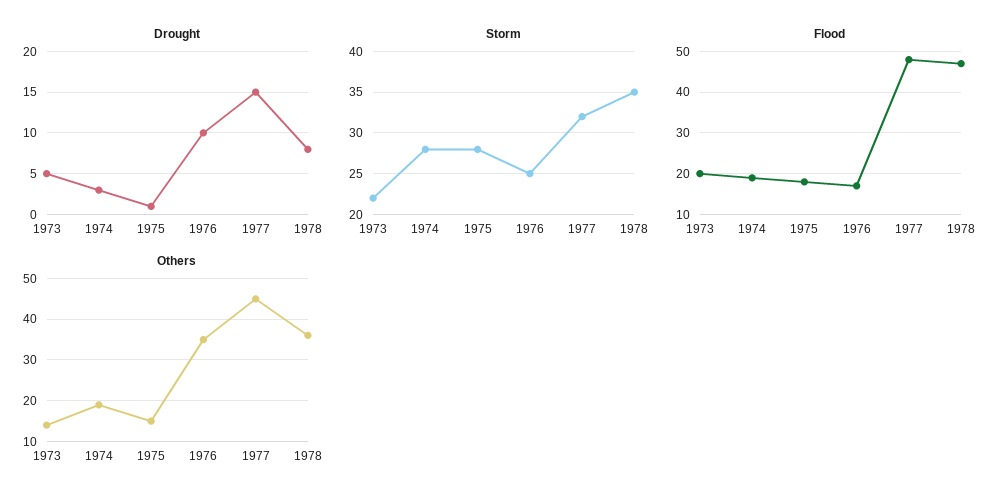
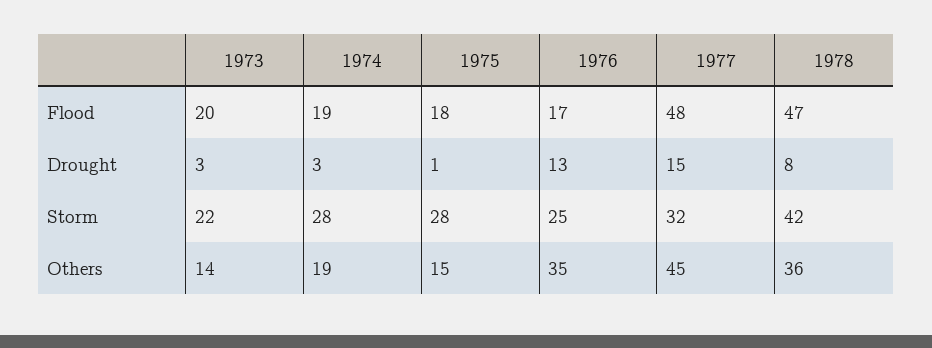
Drought, 1973: 5 -> 3
Drought, 1976: 10 -> 13
Storm, 1978: 35 -> 42

